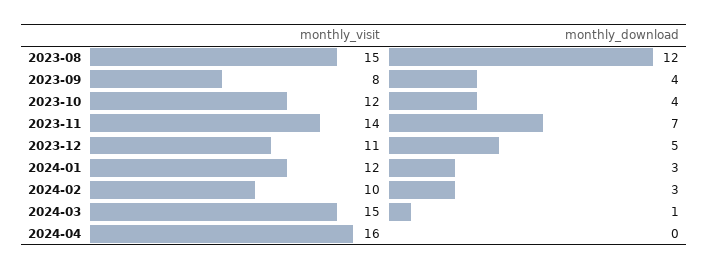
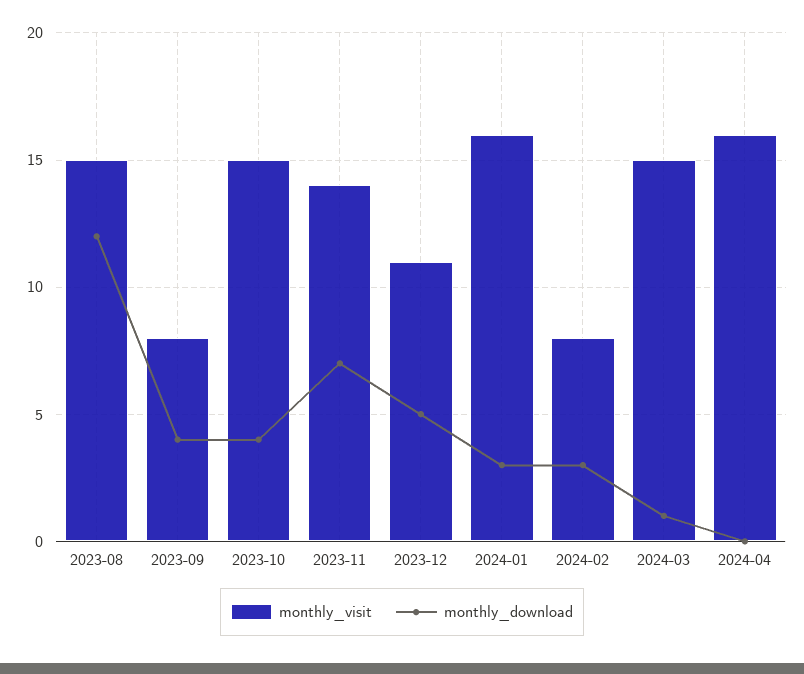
monthly_visit, 2023-10: 12 -> 15
monthly_visit, 2024-01: 12 -> 16
monthly_visit, 2024-02: 10 -> 8

